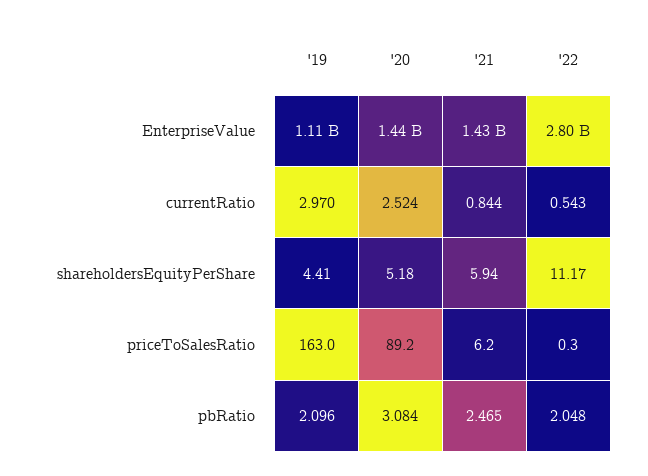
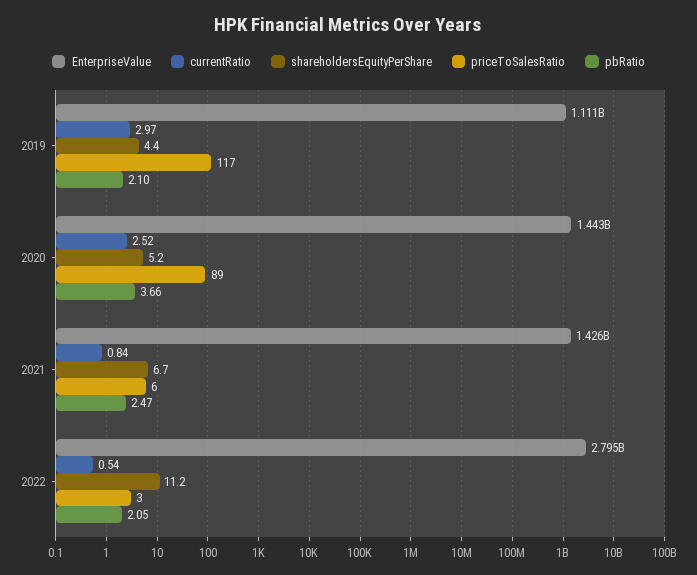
shareholdersEquityPerShare, '21: 5.94 -> 6.7
priceToSalesRatio, '19: 163 -> 117
priceToSalesRatio, '22: 0.3 -> 3
pbRatio, '20: 3.084 -> 3.66

